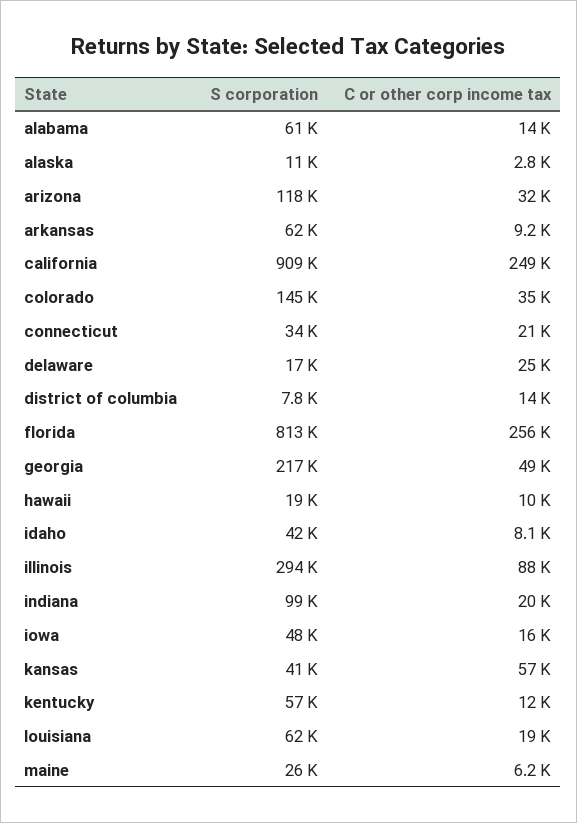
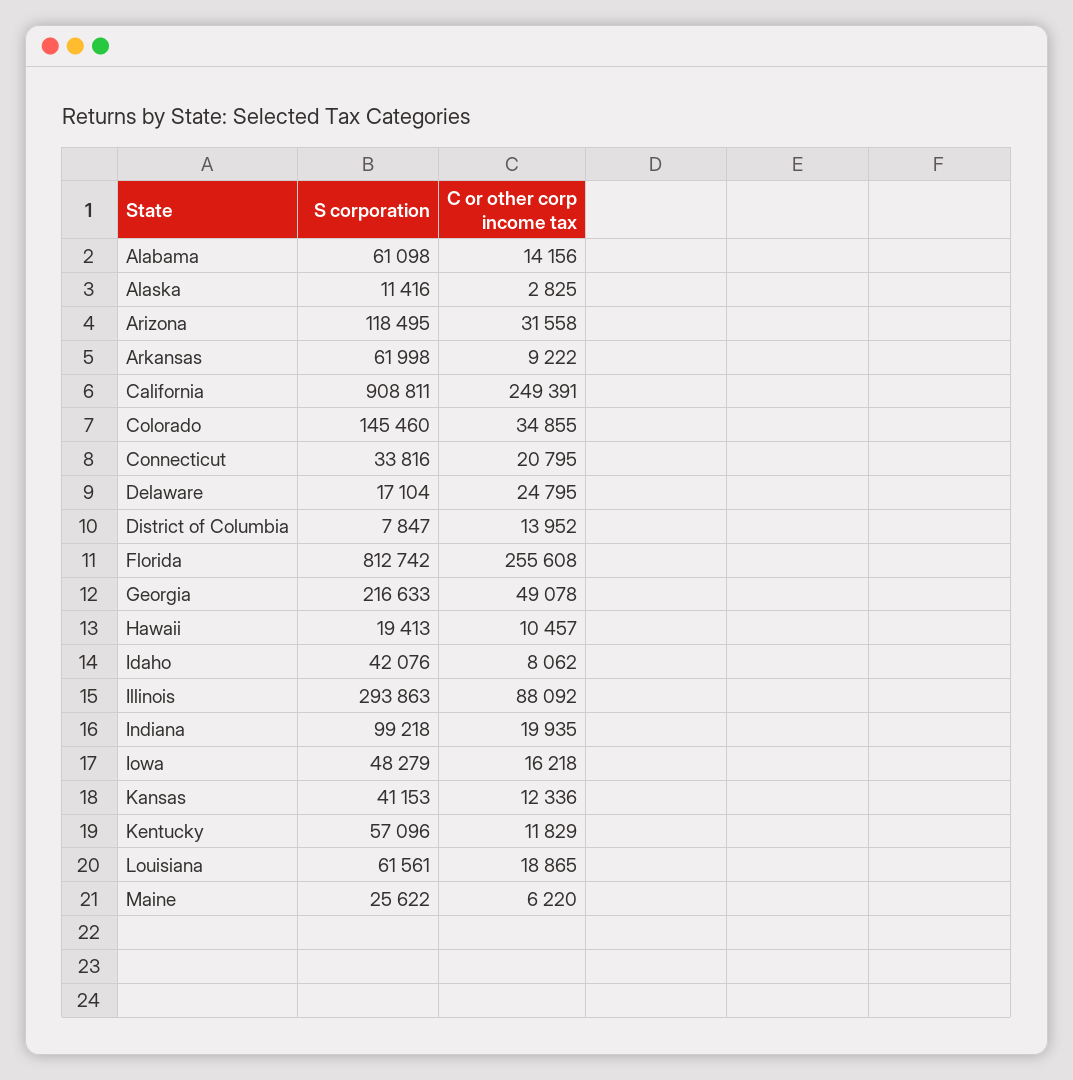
C or other corp income tax, kansas: 57000 -> 12336

